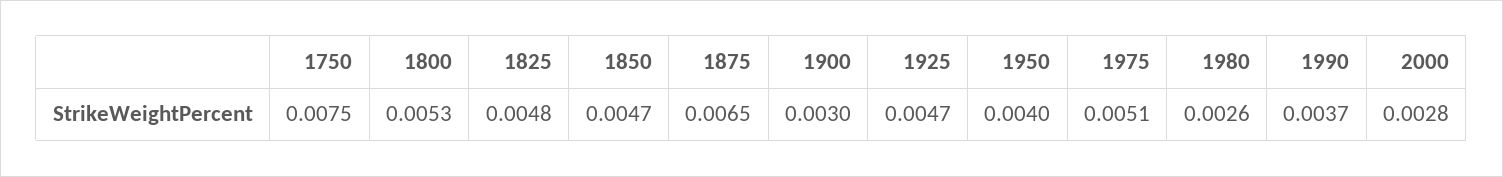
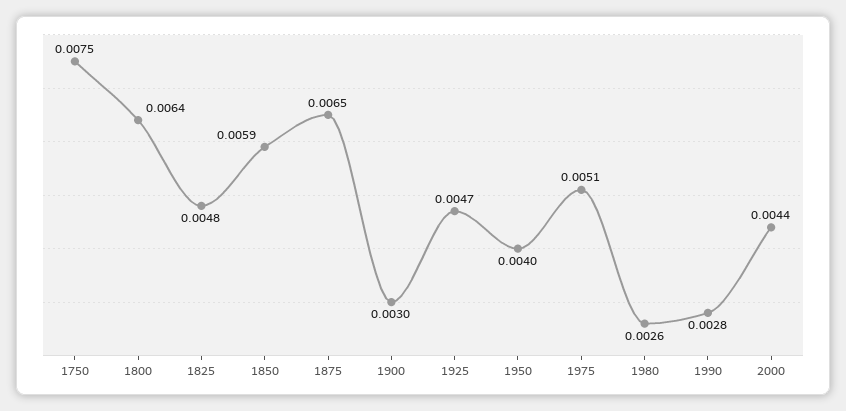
1800: 0.0053 -> 0.0064
1850: 0.0047 -> 0.0059
1990: 0.0037 -> 0.0028
2000: 0.0028 -> 0.0044

